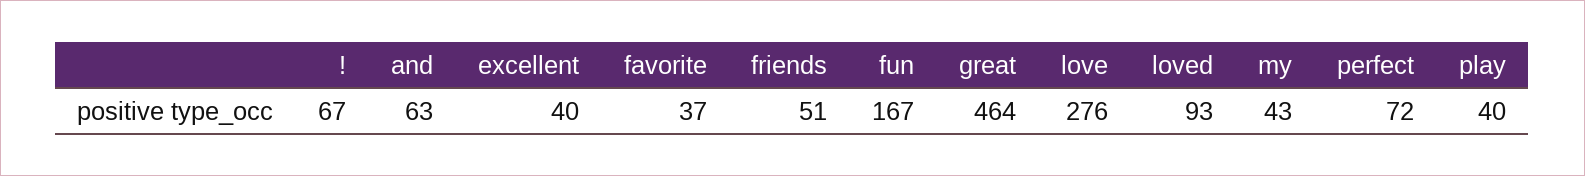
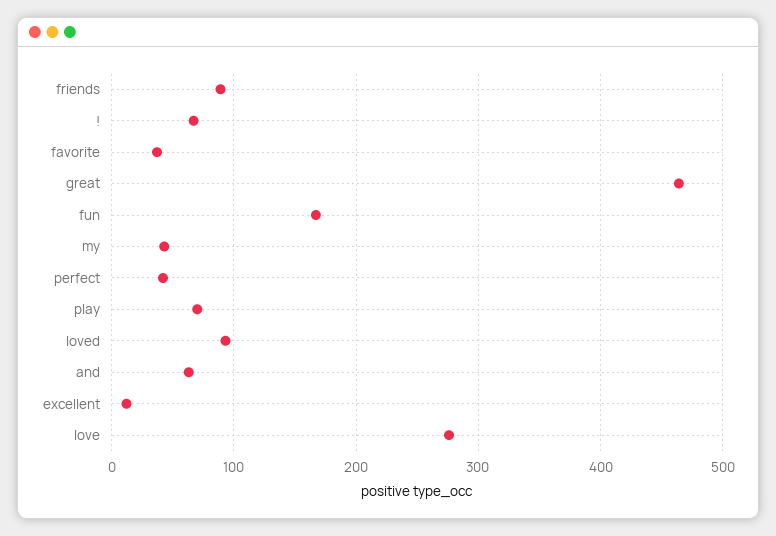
excellent: 40 -> 10
friends: 51 -> 90
perfect: 72 -> 40
play: 40 -> 70

